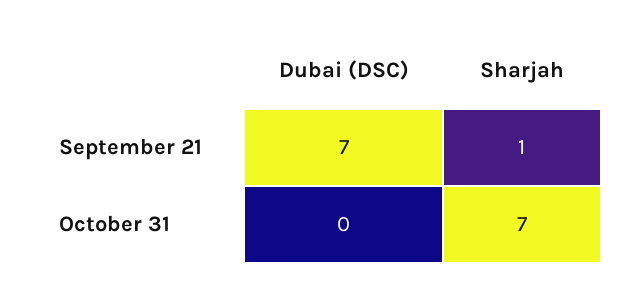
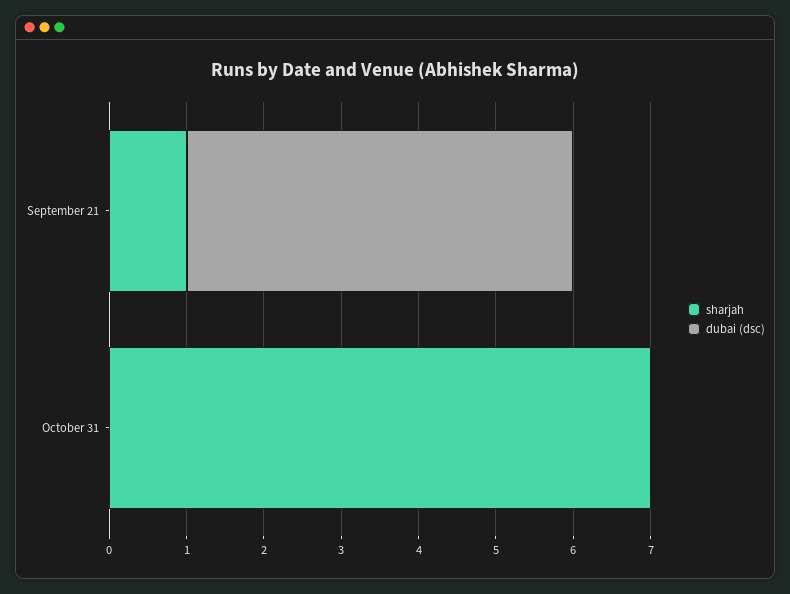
Dubai (DSC), September 21: 7 -> 5

